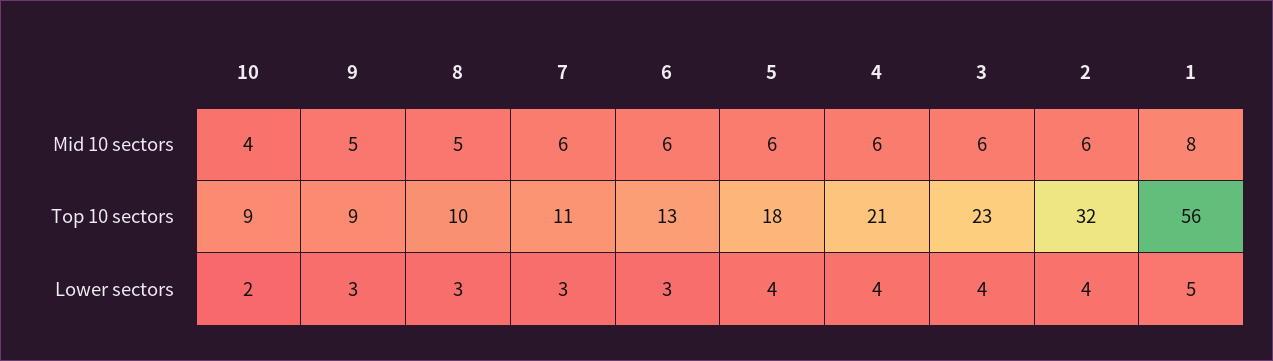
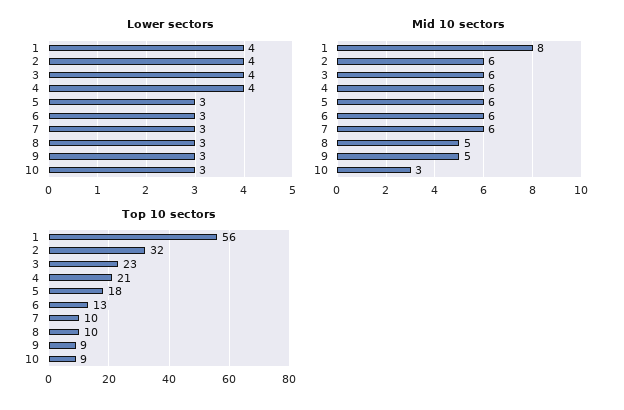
Mid 10 sectors, 10: 4 -> 3
Top 10 sectors, 7: 11 -> 10
Lower sectors, 10: 2 -> 3
Lower sectors, 5: 4 -> 3
Lower sectors, 1: 5 -> 4

